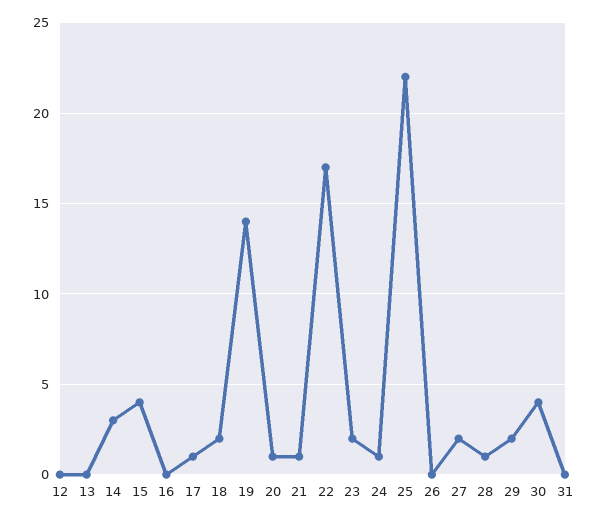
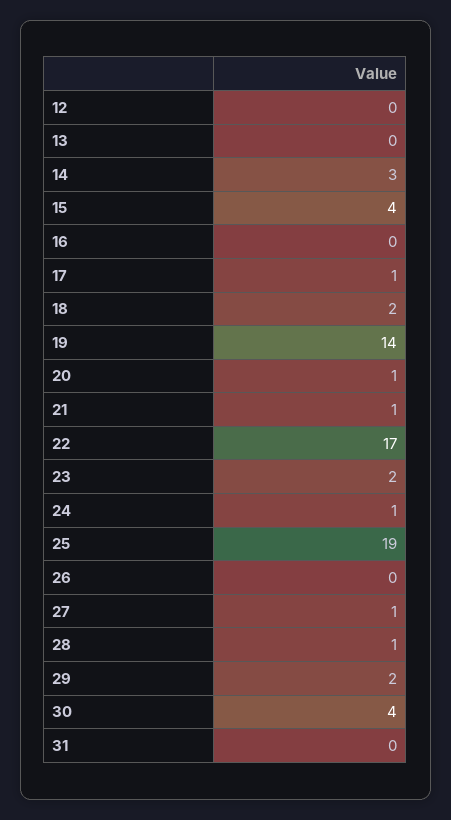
25: 22 -> 19
27: 2 -> 1

